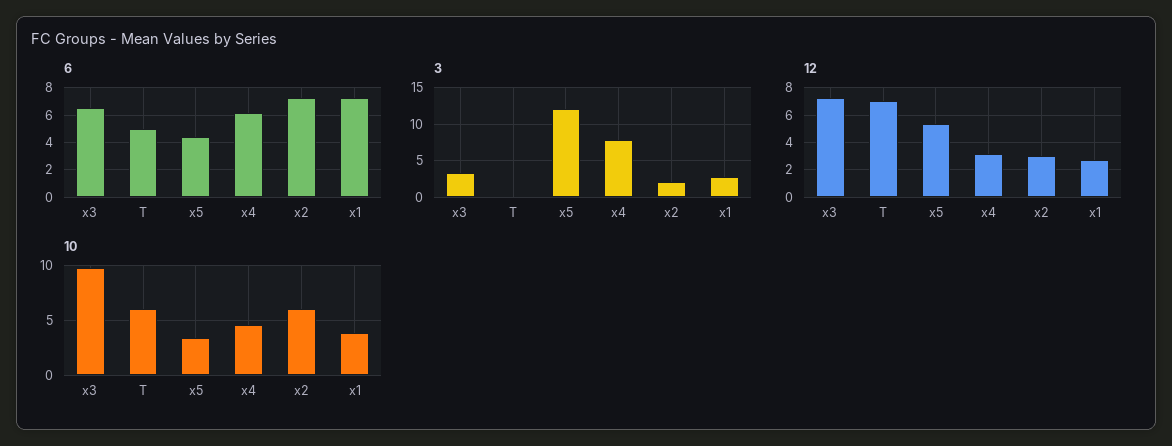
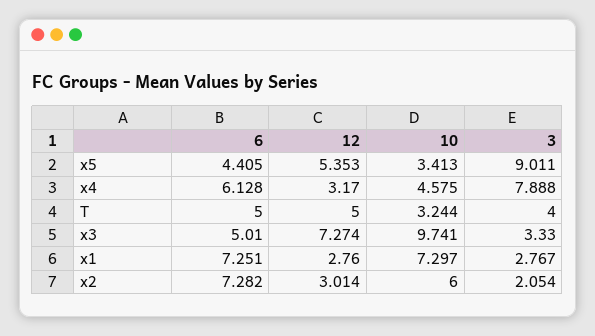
6, x3: 6.5 -> 5.01
3, T: 0 -> 4
3, x5: 12 -> 9.011
12, T: 7 -> 5
10, T: 6 -> 3.244
10, x1: 4 -> 7.297

